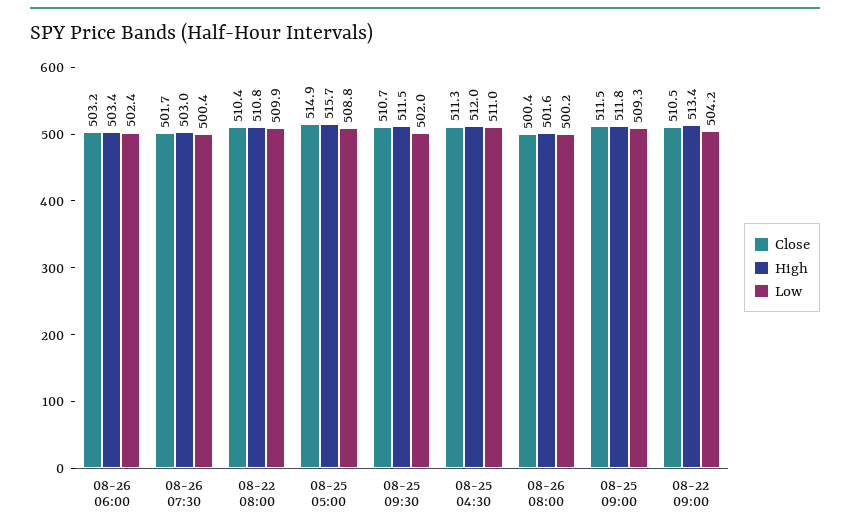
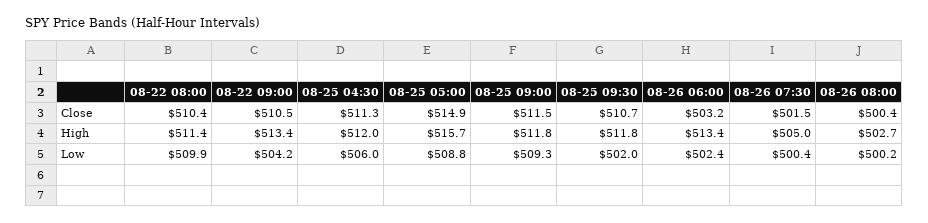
High, 08-26 06:00: 503.4 -> 513.4
Close, 08-26 07:30: 501.7 -> 501.5
High, 08-26 07:30: 503 -> 505
High, 08-22 08:00: 510.8 -> 511.4
High, 08-25 09:30: 511.5 -> 511.8
Low, 08-25 04:30: 511 -> 506
High, 08-26 08:00: 501.6 -> 502.7

